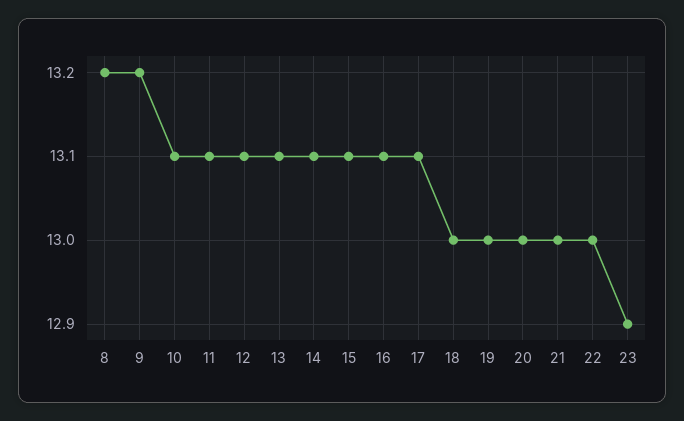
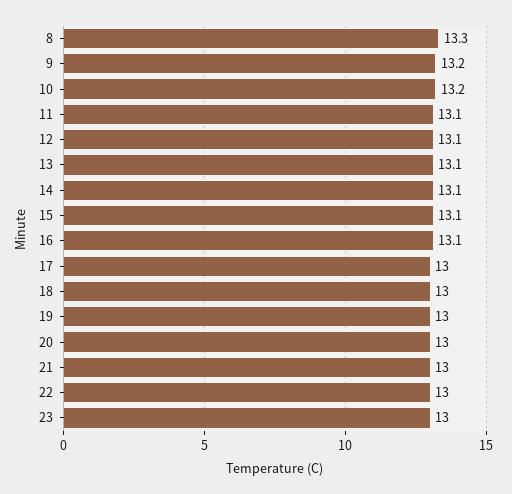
8: 13.2 -> 13.3
10: 13.1 -> 13.2
17: 13.1 -> 13
23: 12.9 -> 13

